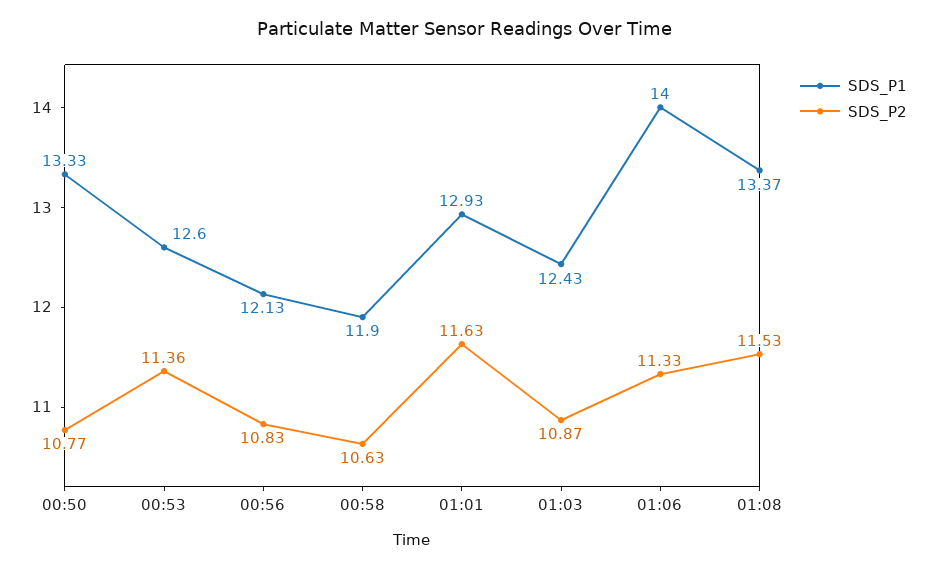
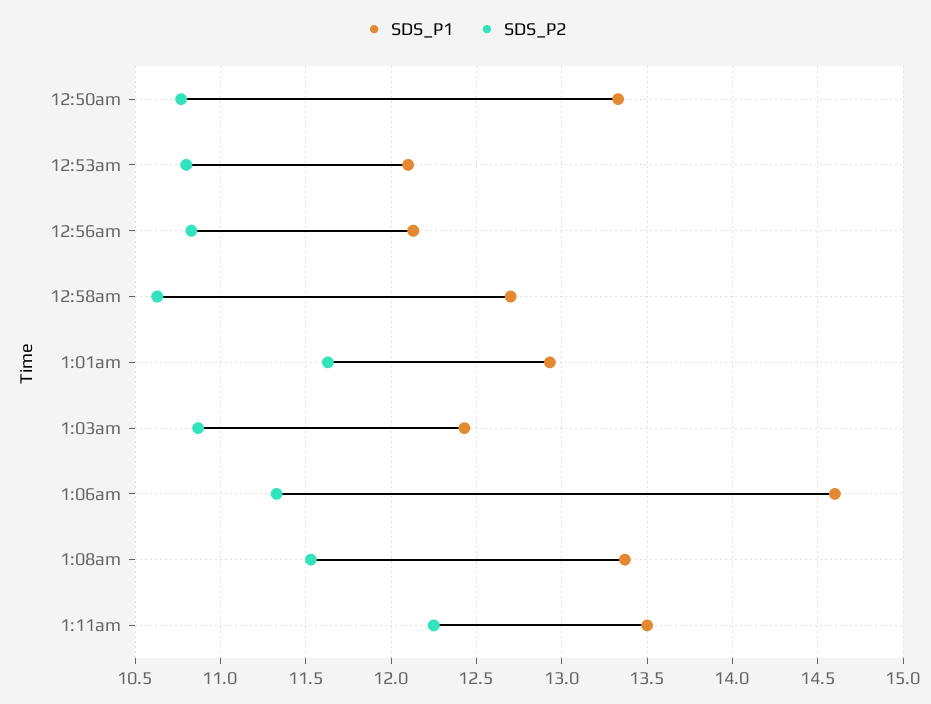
SDS_P1, 00:53: 12.6 -> 12.1
SDS_P2, 00:53: 11.36 -> 10.8
SDS_P1, 00:58: 11.9 -> 12.7
SDS_P1, 01:06: 14 -> 14.6
SDS_P1, 1:11am: none -> 13.5
SDS_P2, 1:11am: none -> 12.25

